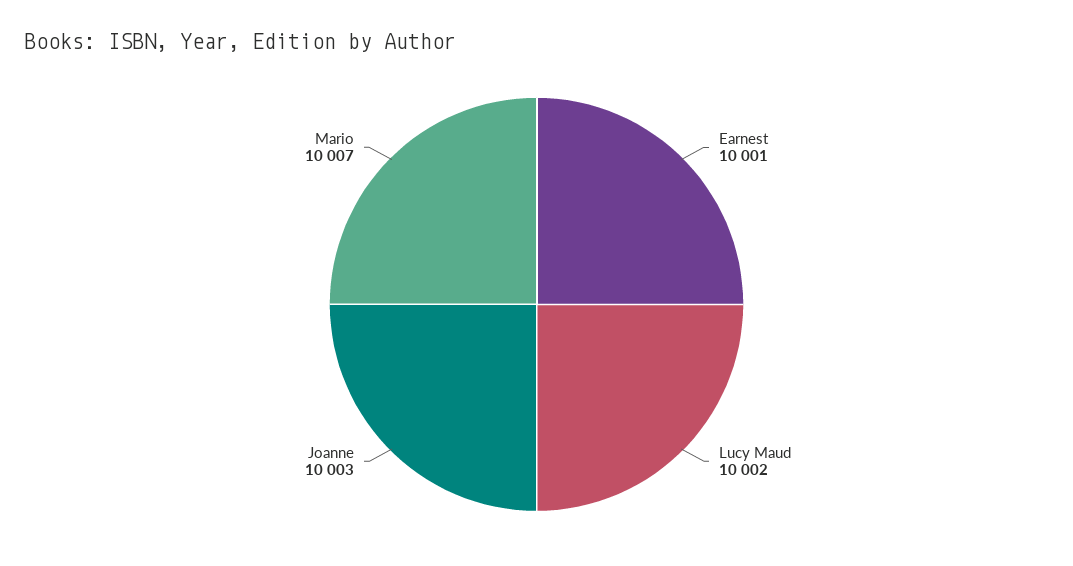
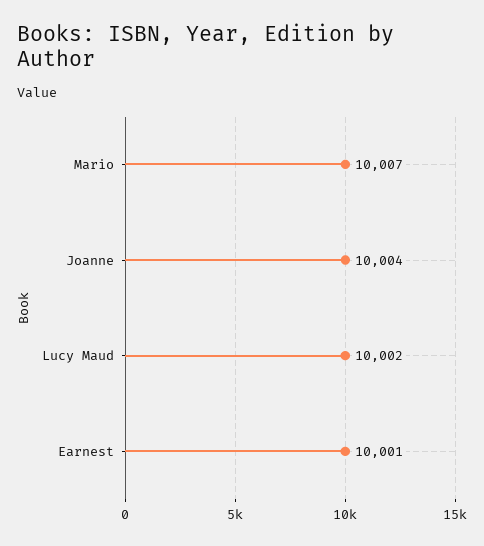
Joanne: 10003 -> 10004

